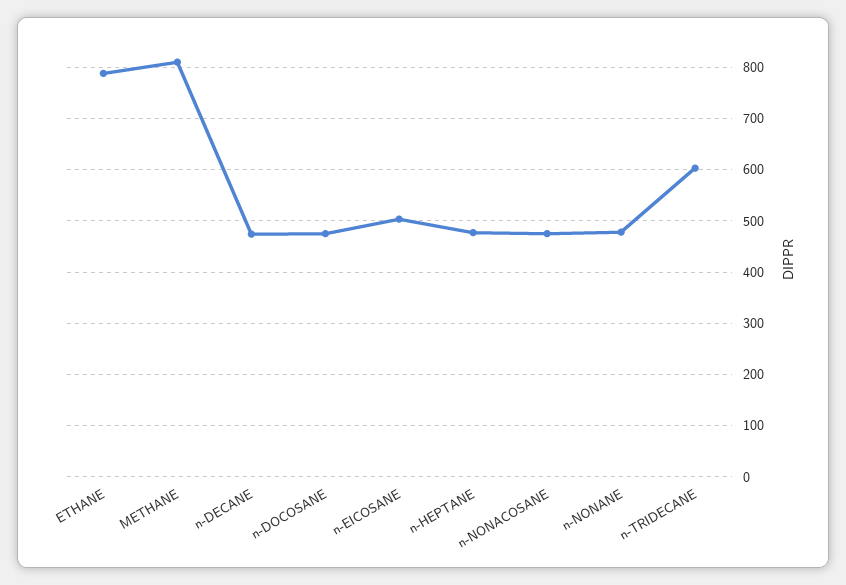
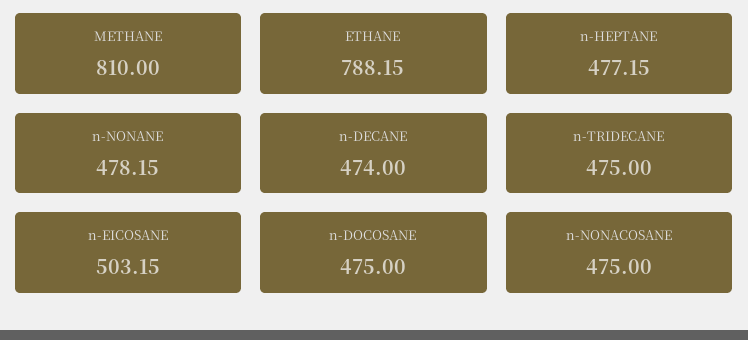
n-TRIDECANE: 600 -> 475

